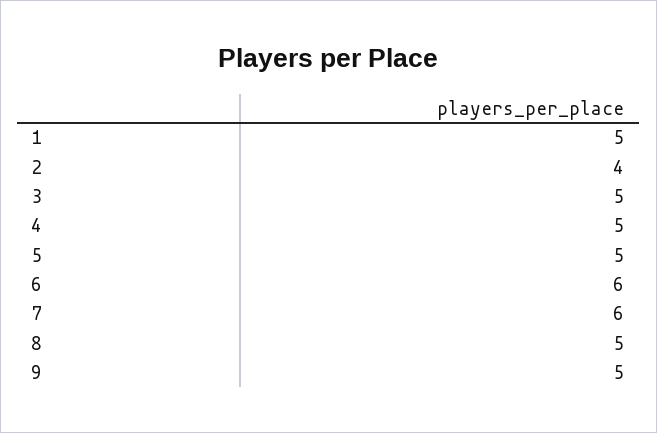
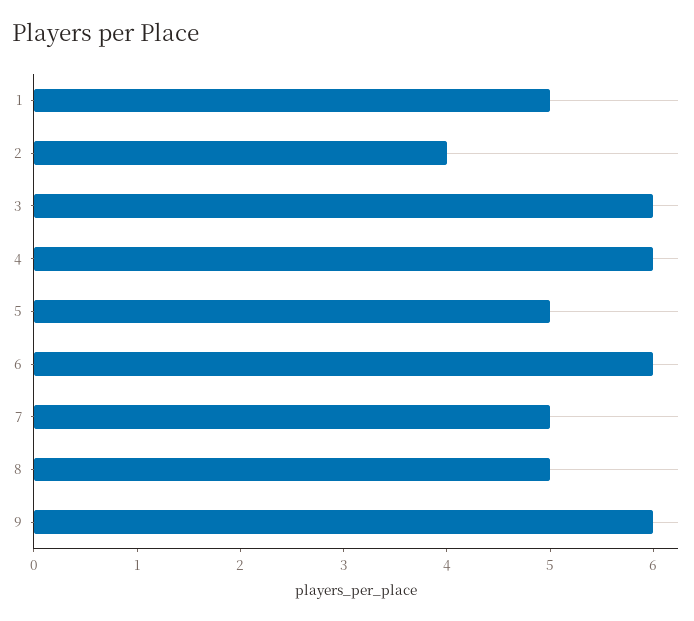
3: 5 -> 6
4: 5 -> 6
7: 6 -> 5
9: 5 -> 6

